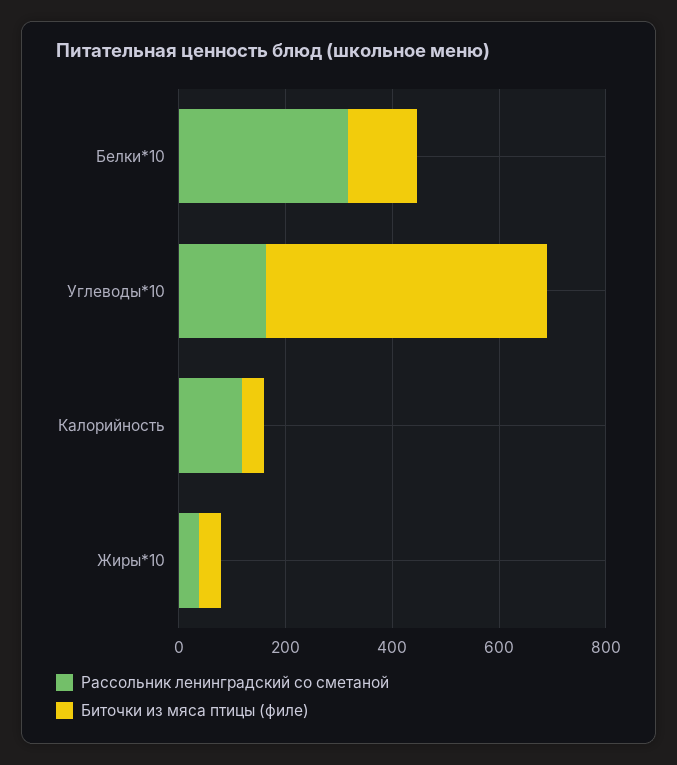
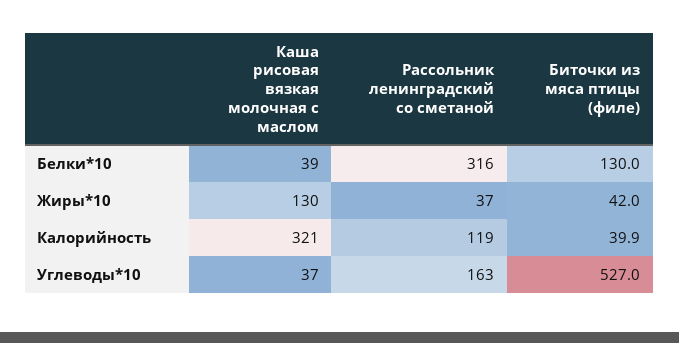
Каша рисовая вязкая молочная с маслом, Белки*10: none -> 39
Каша рисовая вязкая молочная с маслом, Жиры*10: none -> 130
Каша рисовая вязкая молочная с маслом, Калорийность: none -> 321
Каша рисовая вязкая молочная с маслом, Углеводы*10: none -> 37

